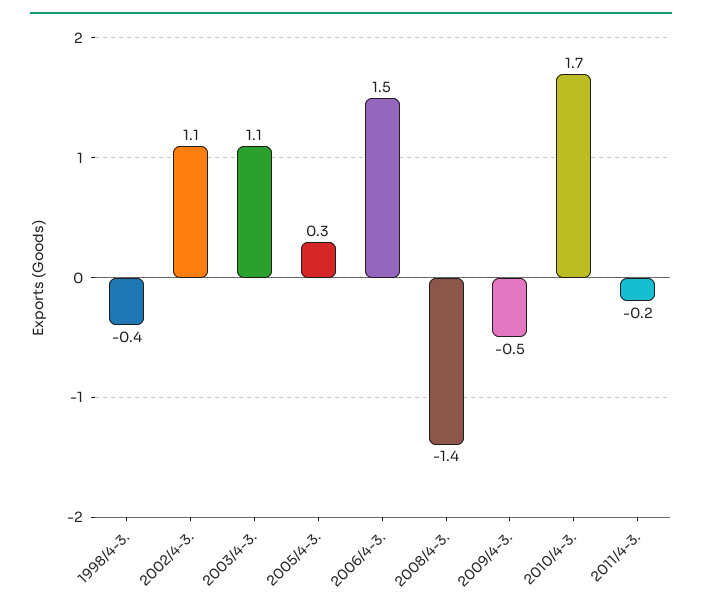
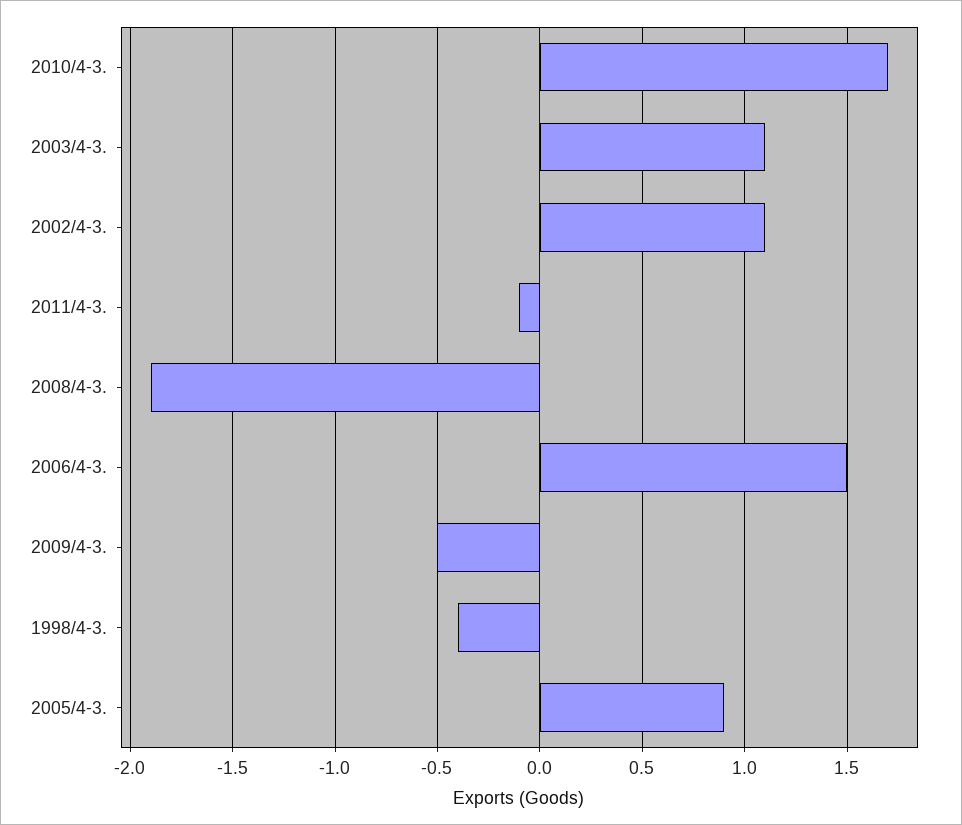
2005/4-3.: 0.3 -> 0.9
2008/4-3.: -1.4 -> -1.9
2011/4-3.: -0.2 -> -0.1

